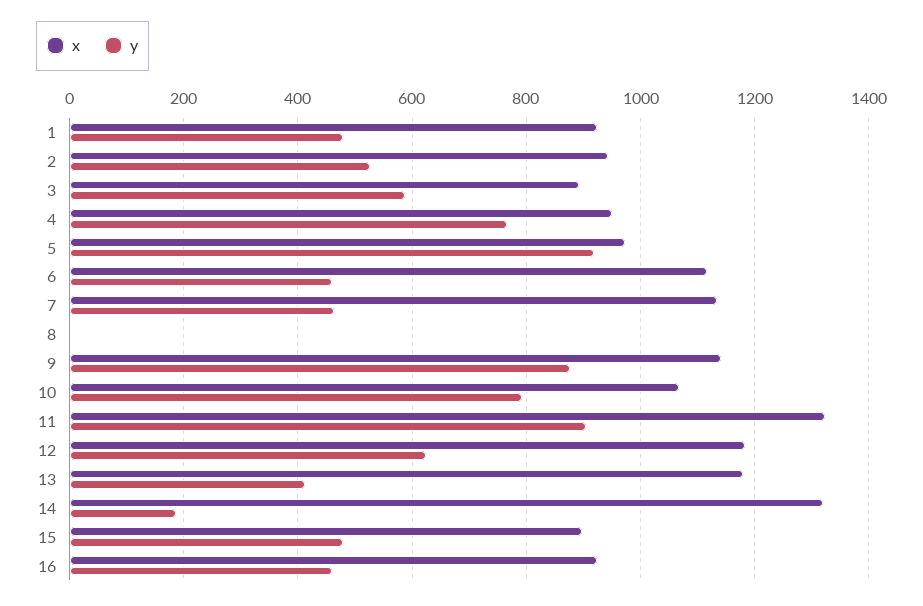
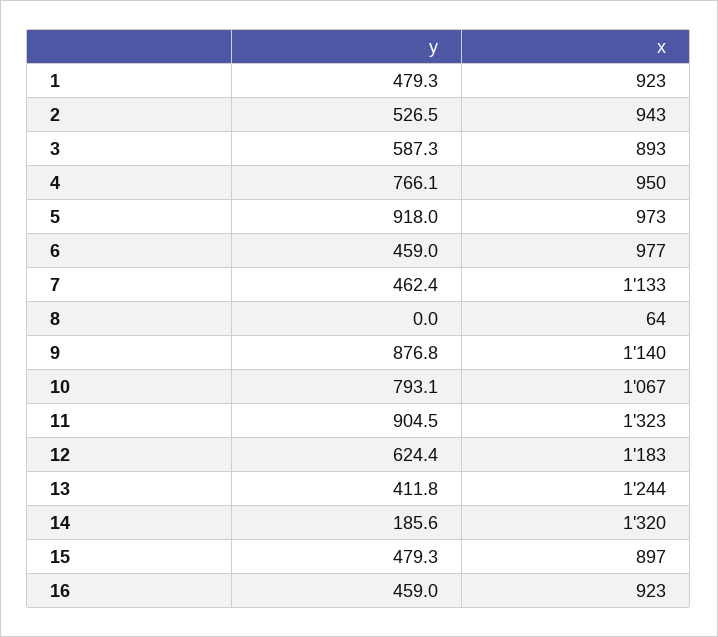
x, 6: 1120 -> 977
x, 8: 0 -> 64
x, 13: 1180 -> 1244

